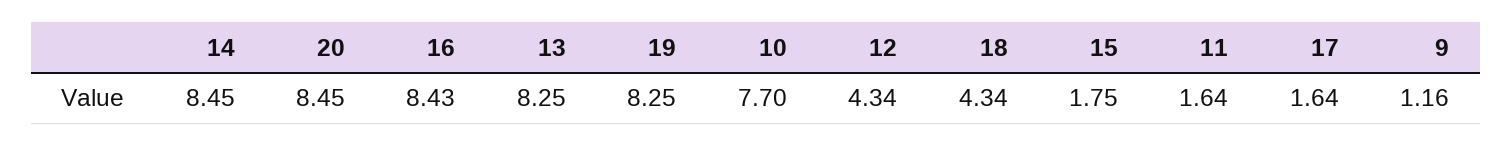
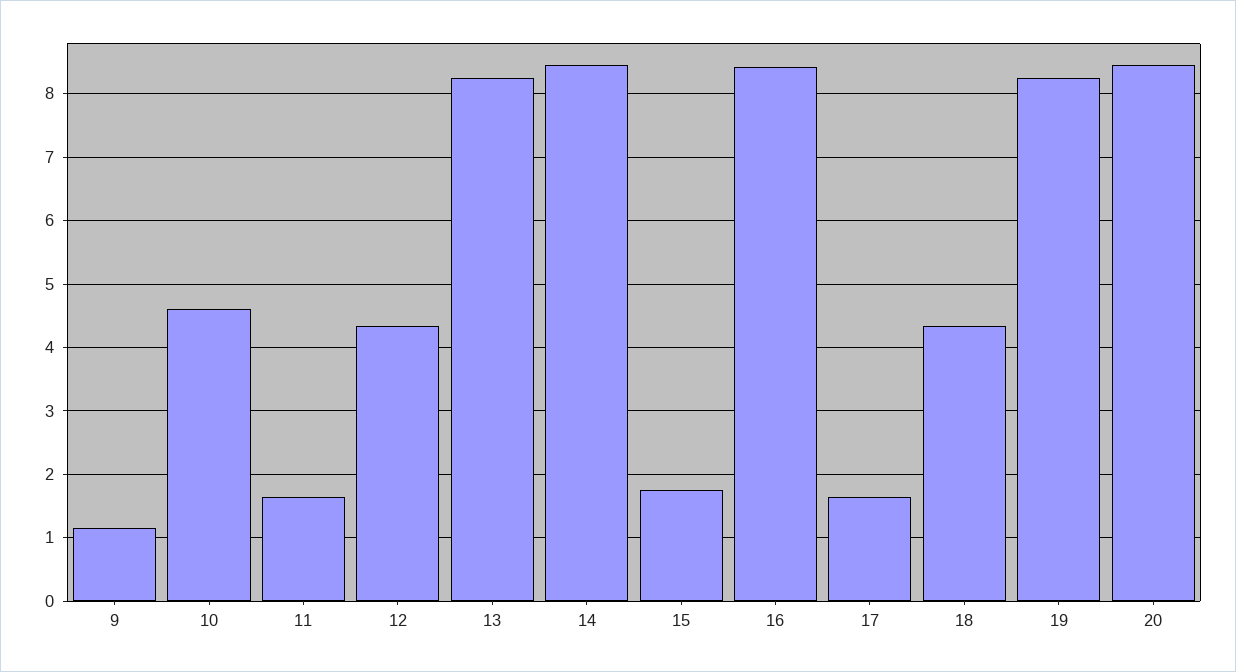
10: 7.7 -> 4.6

